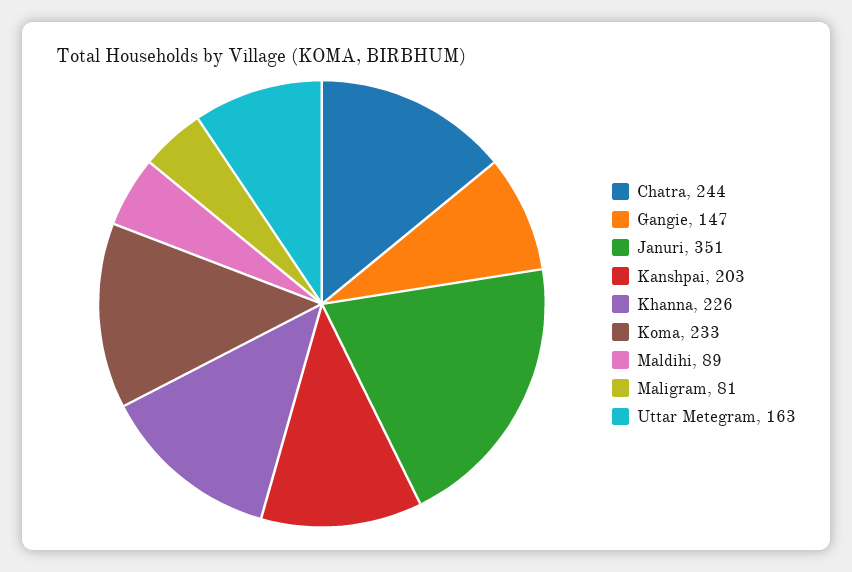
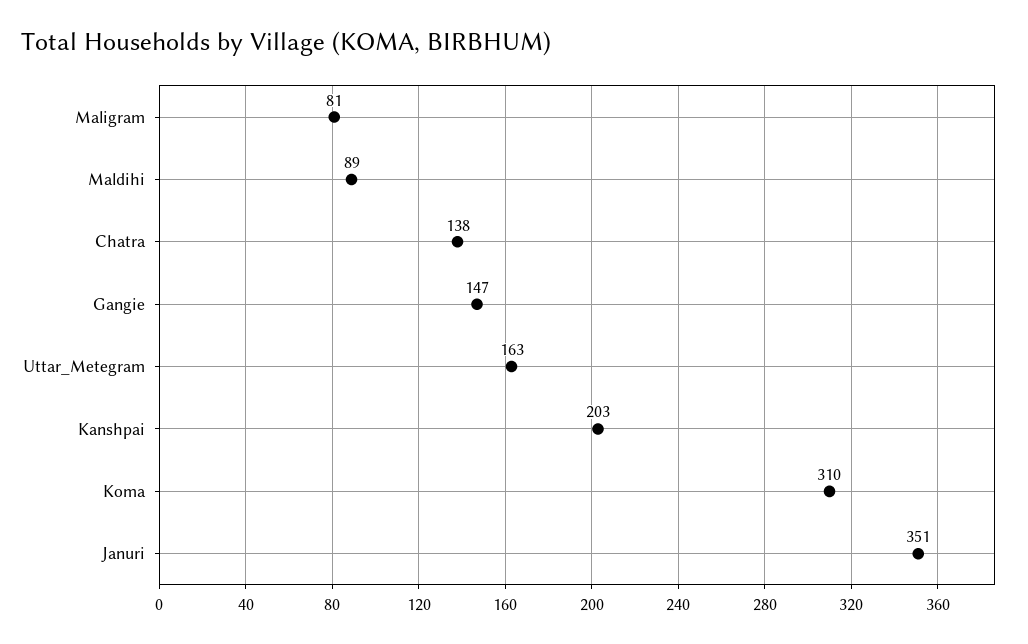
Chatra: 244 -> 138
Khanna: 226 -> none
Koma: 233 -> 310

